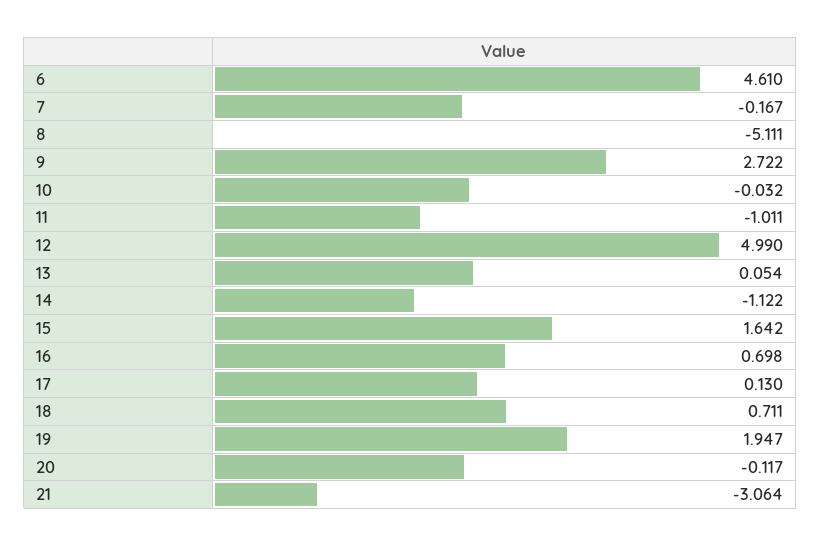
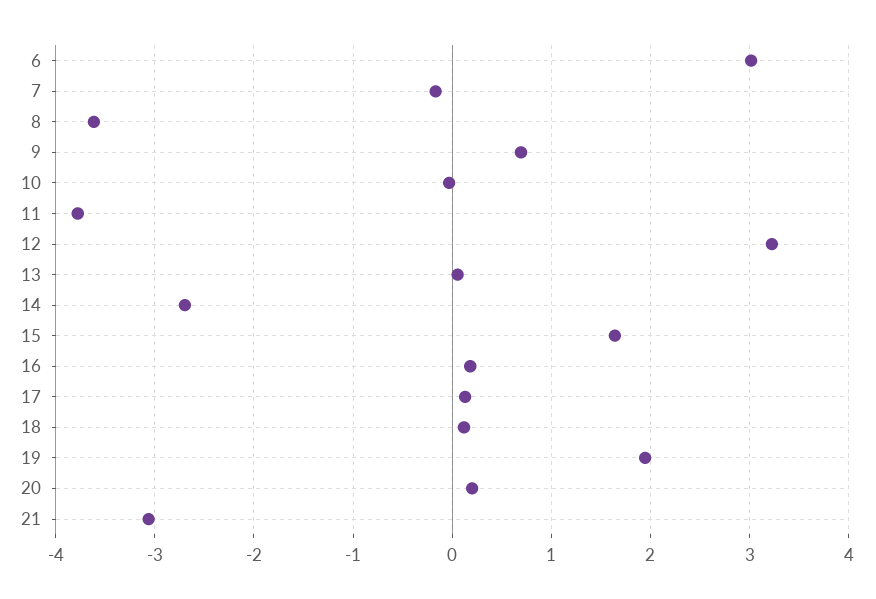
6: 4.61 -> 3
8: -5.111 -> -3.6
9: 2.722 -> 0.7
11: -1.011 -> -3.8
12: 4.99 -> 3.2
14: -1.122 -> -2.7
16: 0.698 -> 0.2
18: 0.711 -> 0.1
20: -0.117 -> 0.2

